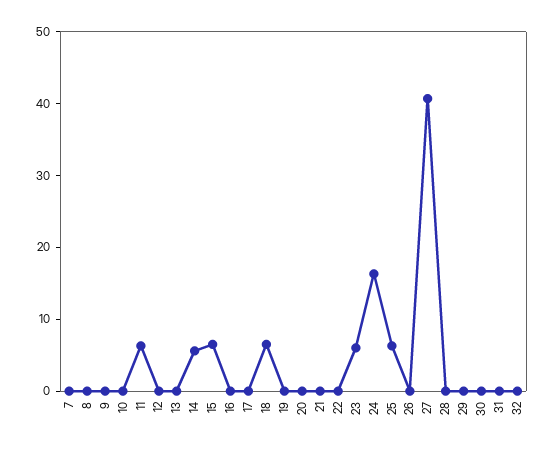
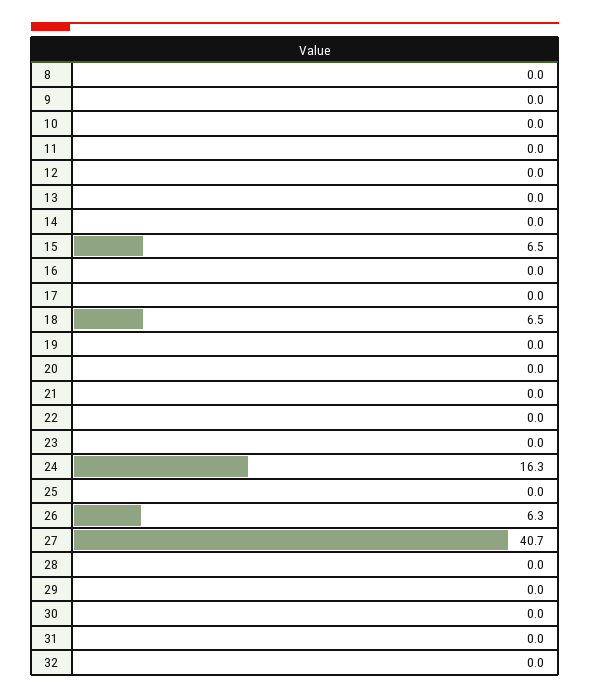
7: 0 -> none
11: 6 -> 0
14: 6 -> 0
23: 6 -> 0
25: 6 -> 0
26: 0 -> 6.3

